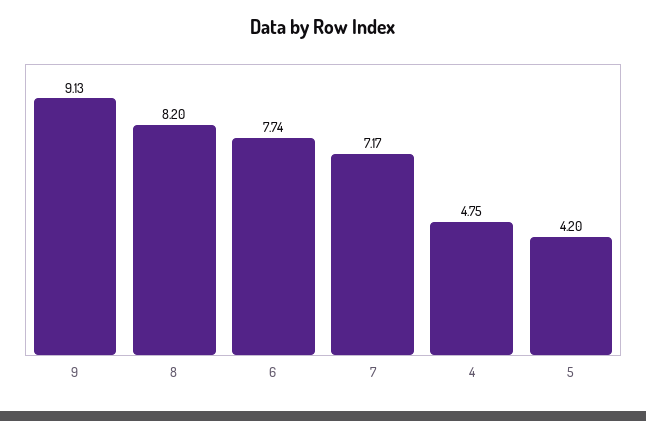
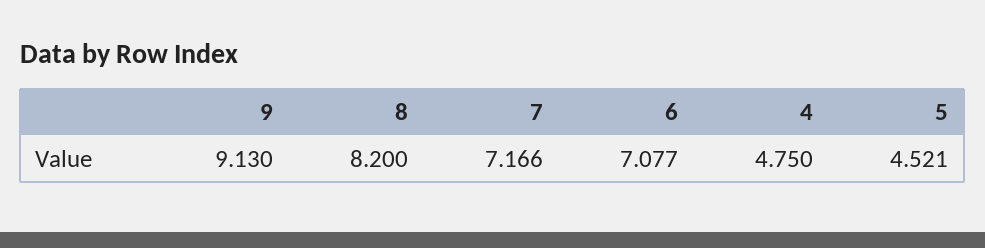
6: 7.74 -> 7.077
5: 4.2 -> 4.521

